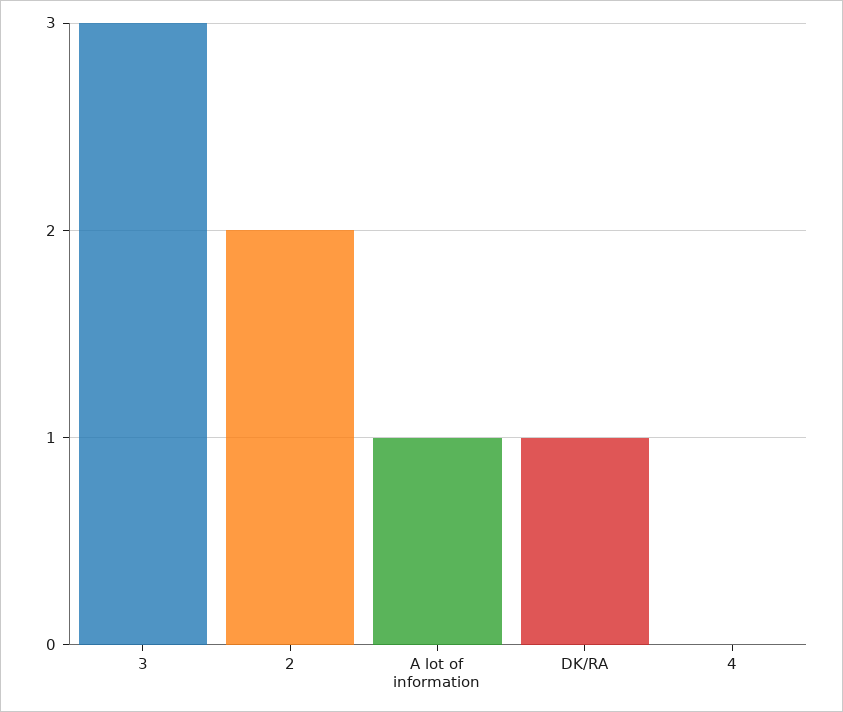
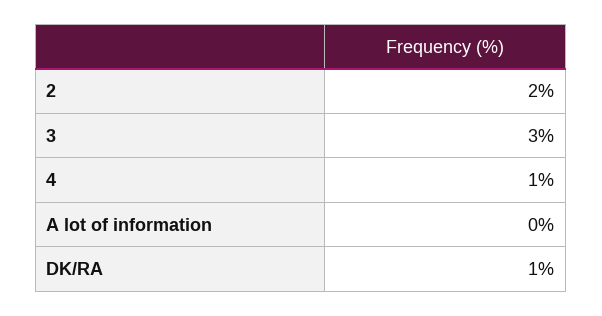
A lot of information: 1 -> 0
4: 0 -> 1

